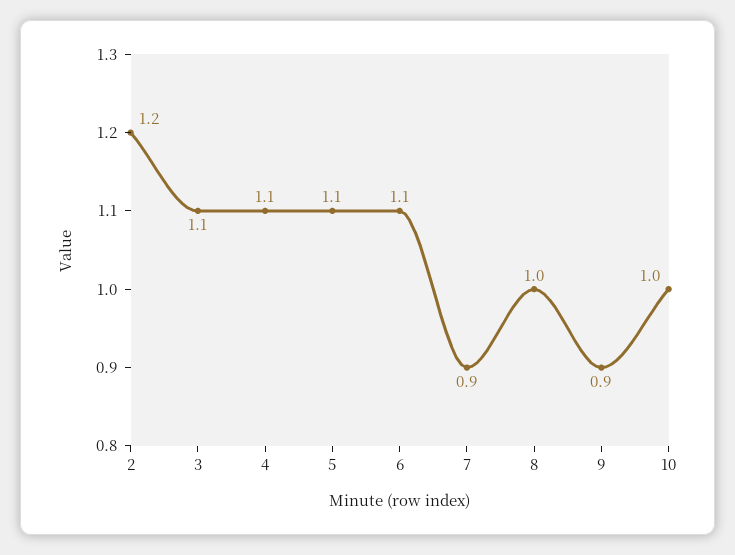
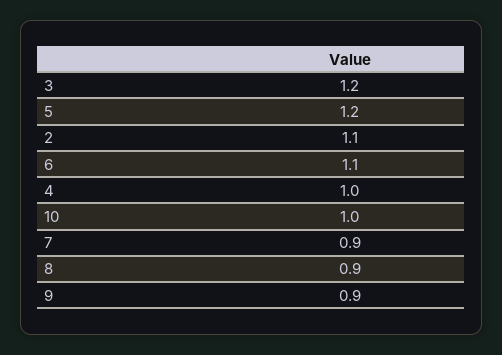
2: 1.2 -> 1.1
3: 1.1 -> 1.2
4: 1.1 -> 1
5: 1.1 -> 1.2
8: 1 -> 0.9

